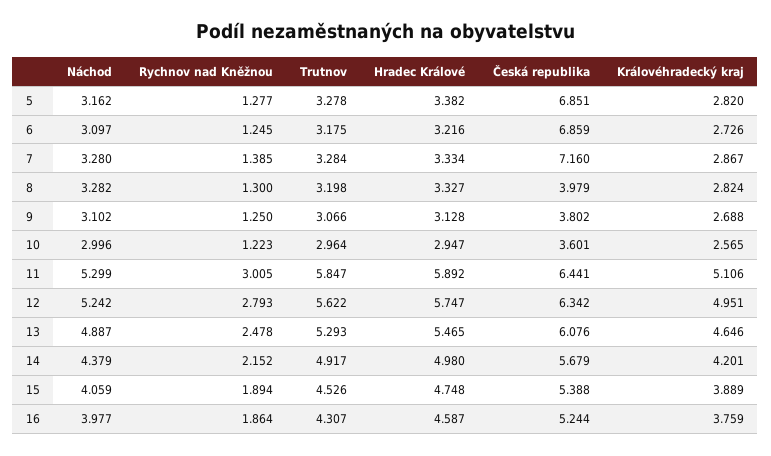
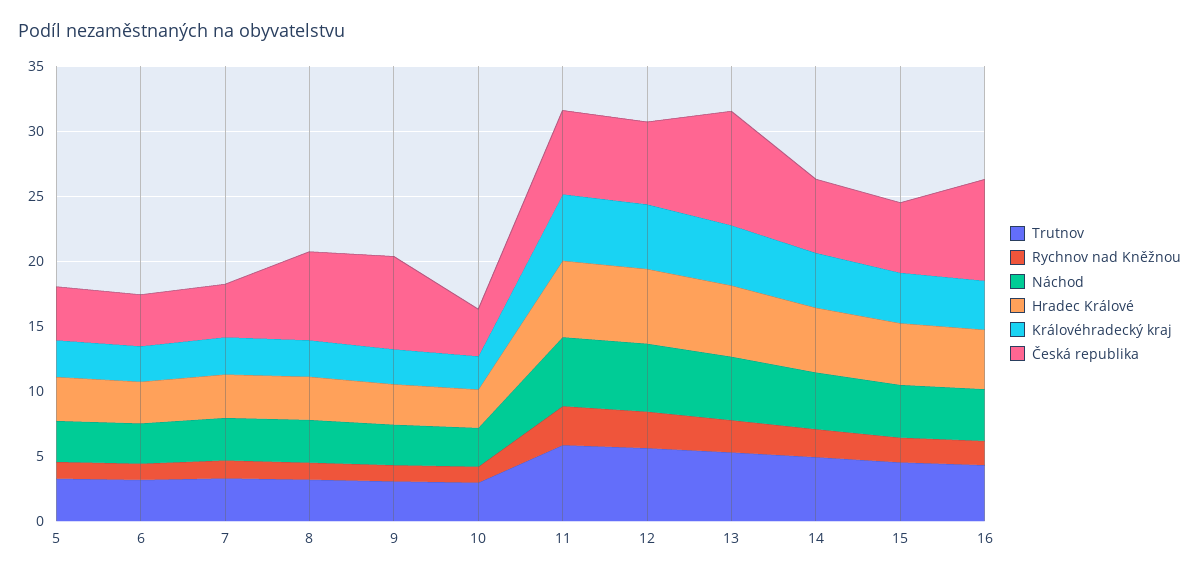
Česká republika, 5: 6.851 -> 4
Česká republika, 6: 6.859 -> 4
Česká republika, 7: 7.16 -> 4
Česká republika, 8: 3.979 -> 7
Česká republika, 9: 3.802 -> 7
Česká republika, 13: 6.076 -> 9
Česká republika, 16: 5.244 -> 8

